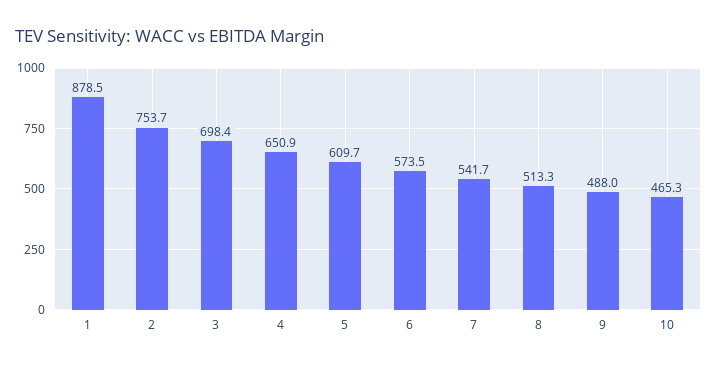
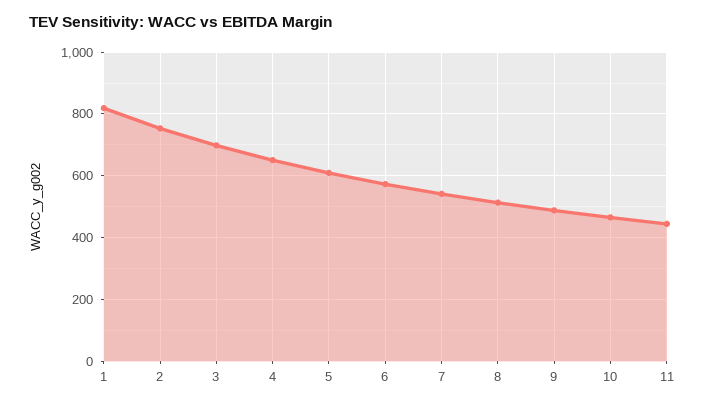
1: 878.5 -> 820
11: none -> 440

